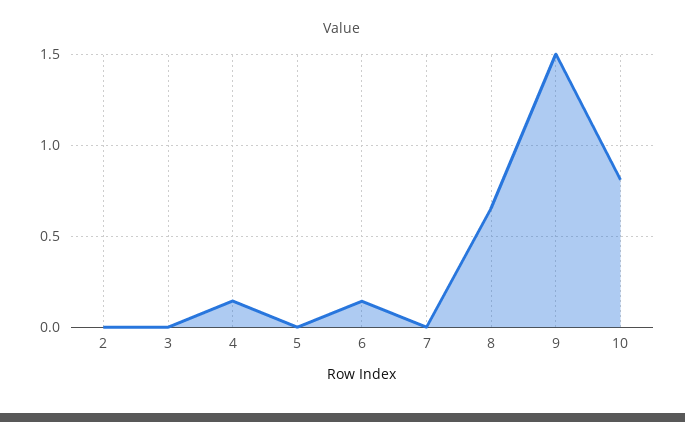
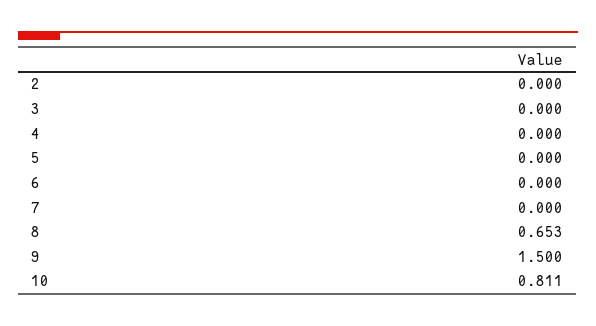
4: 0.15 -> 0
6: 0.15 -> 0

